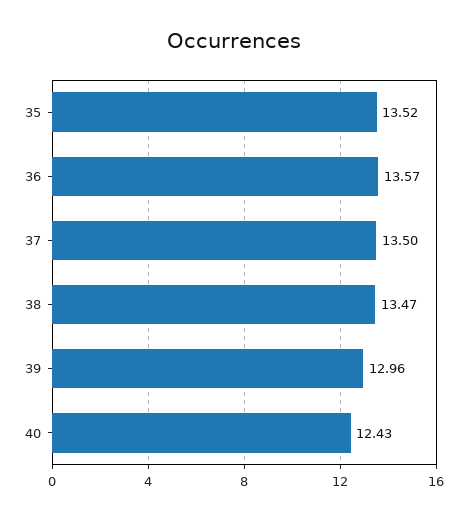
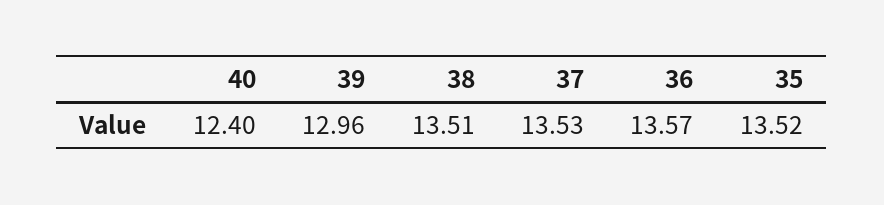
37: 13.5 -> 13.53
38: 13.47 -> 13.51
40: 12.43 -> 12.4

